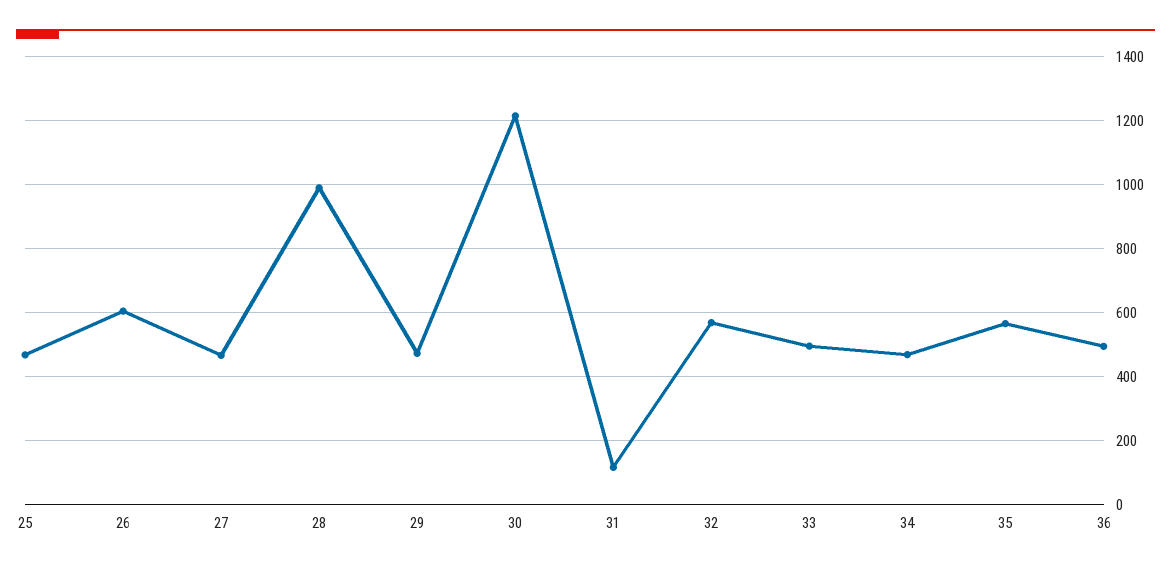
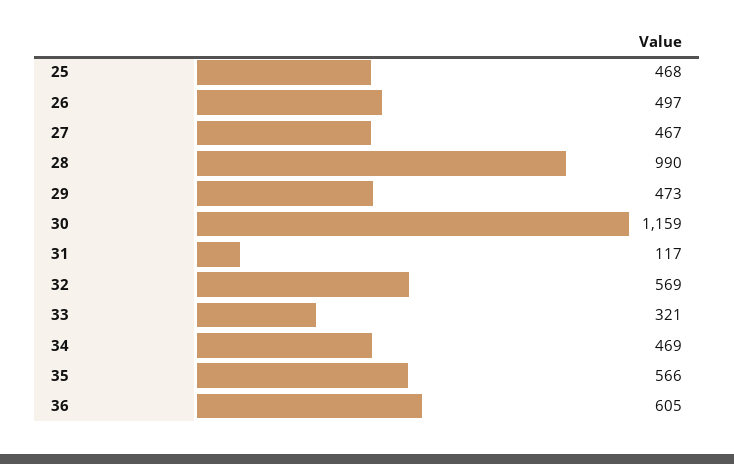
26: 600 -> 497
30: 1220 -> 1159
33: 500 -> 321
36: 500 -> 605

